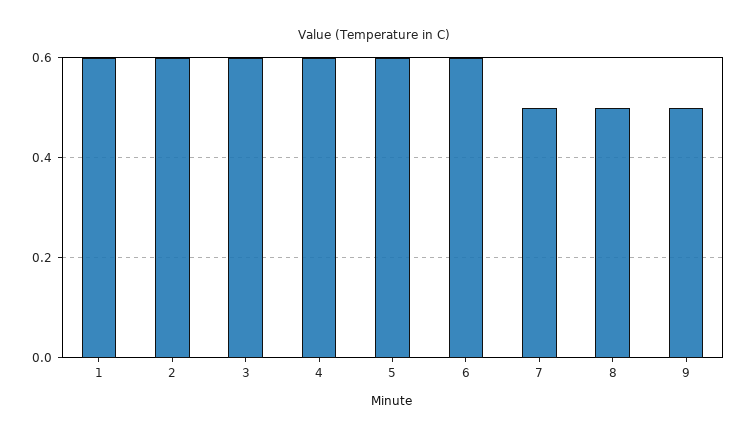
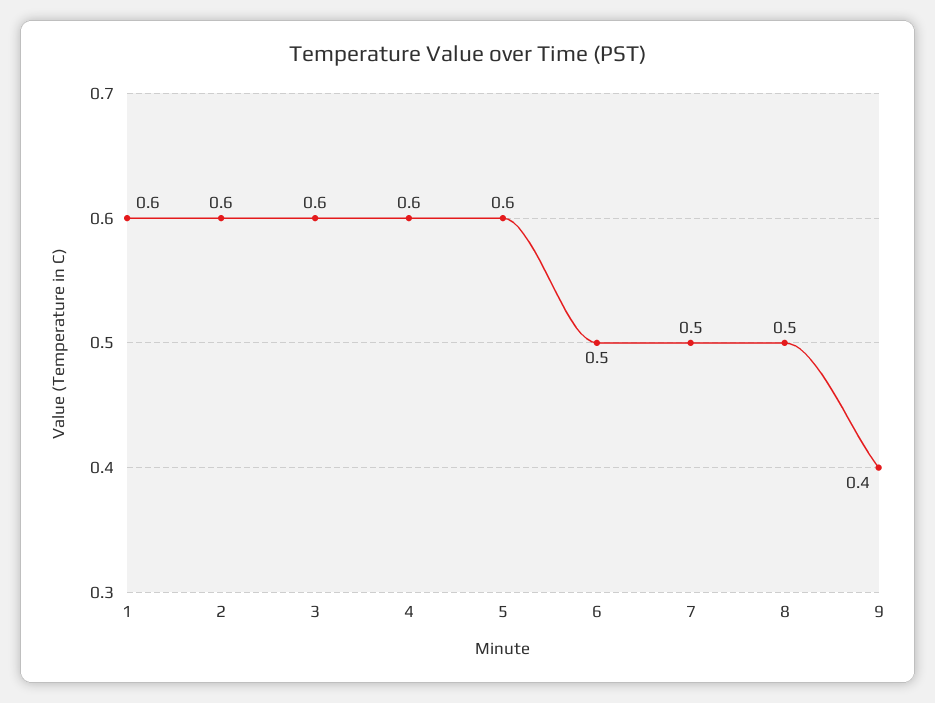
6: 0.6 -> 0.5
9: 0.5 -> 0.4

